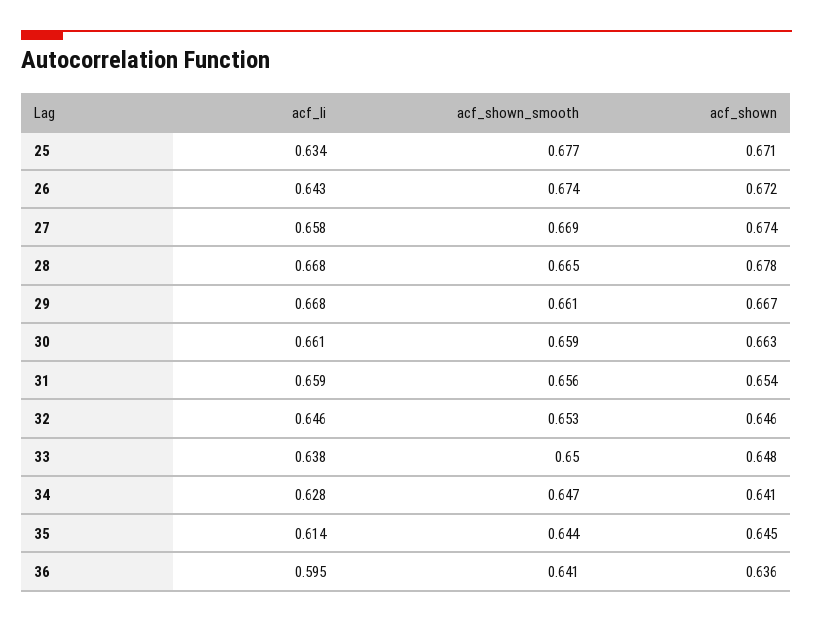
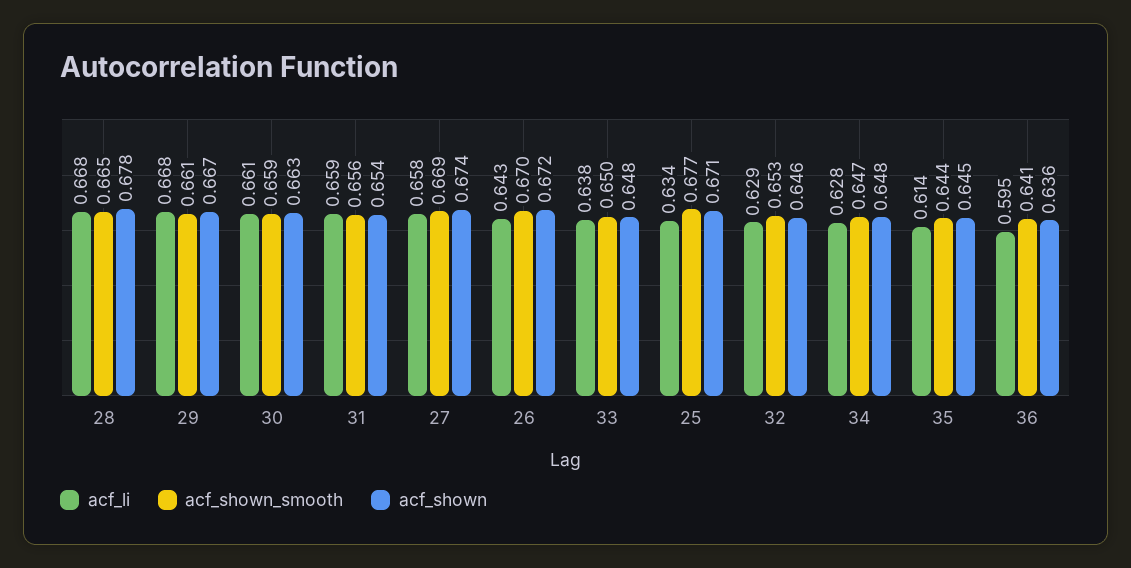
acf_shown_smooth, 26: 0.674 -> 0.67
acf_li, 32: 0.646 -> 0.629
acf_shown, 34: 0.641 -> 0.648

